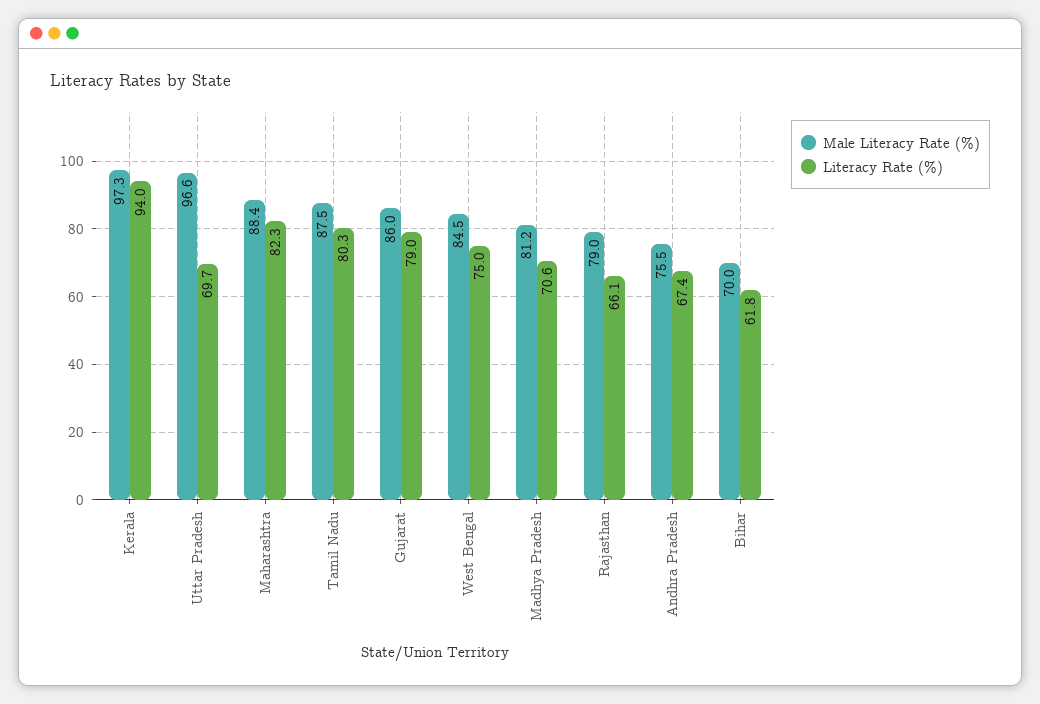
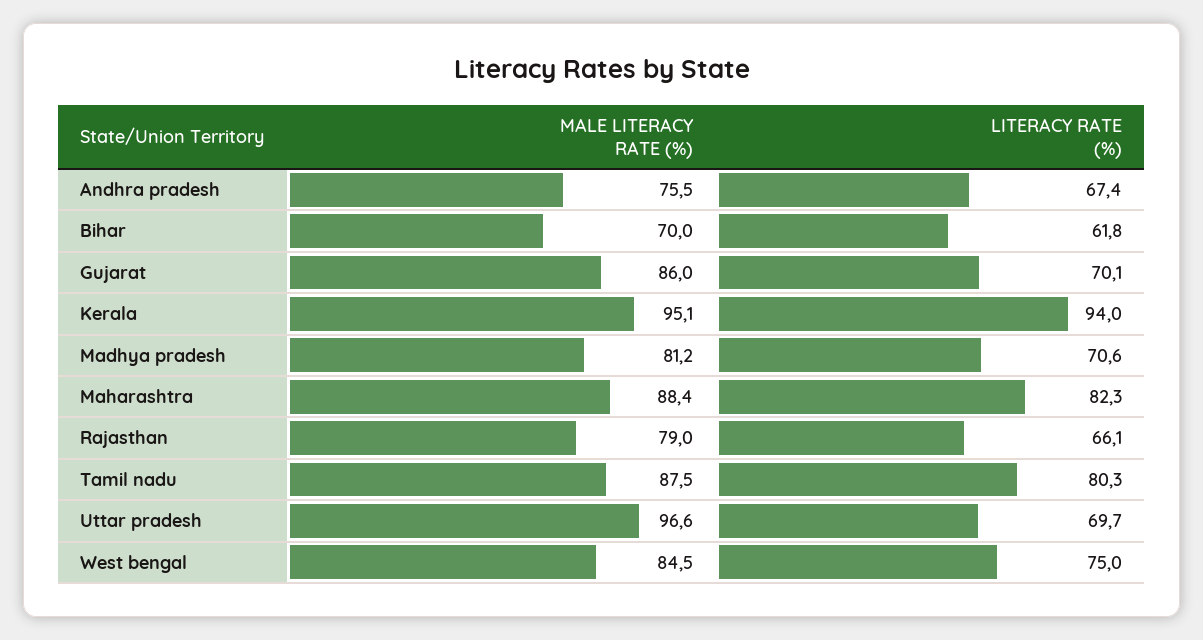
Male Literacy Rate (%), Kerala: 97.3 -> 95.1
Literacy Rate (%), Gujarat: 79 -> 70.1

